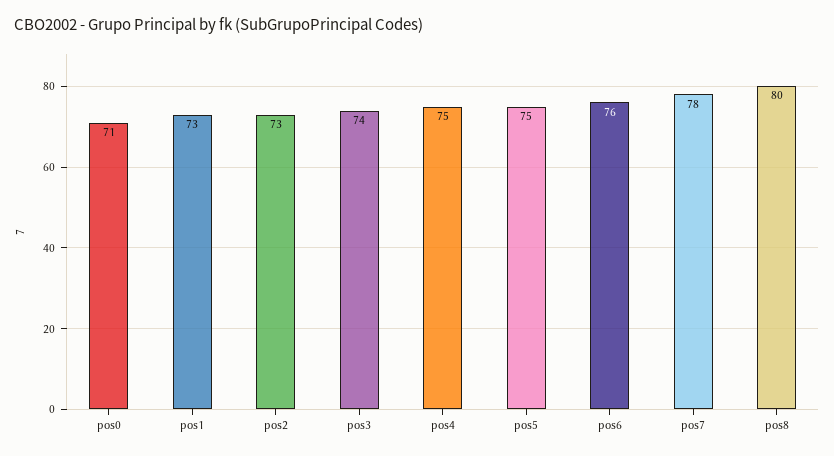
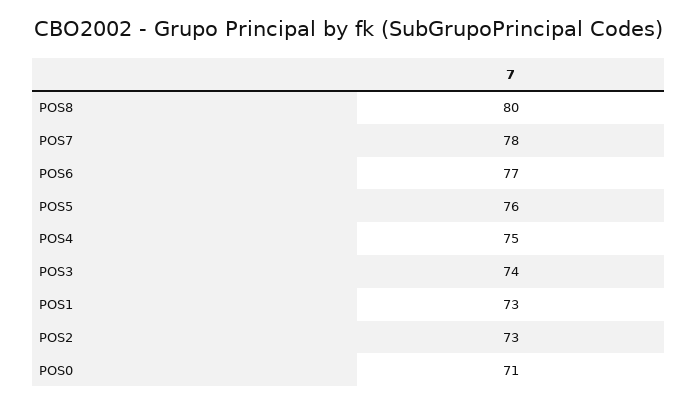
pos5: 75 -> 76
pos6: 76 -> 77

